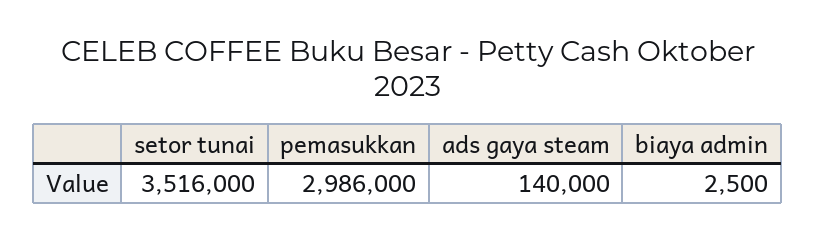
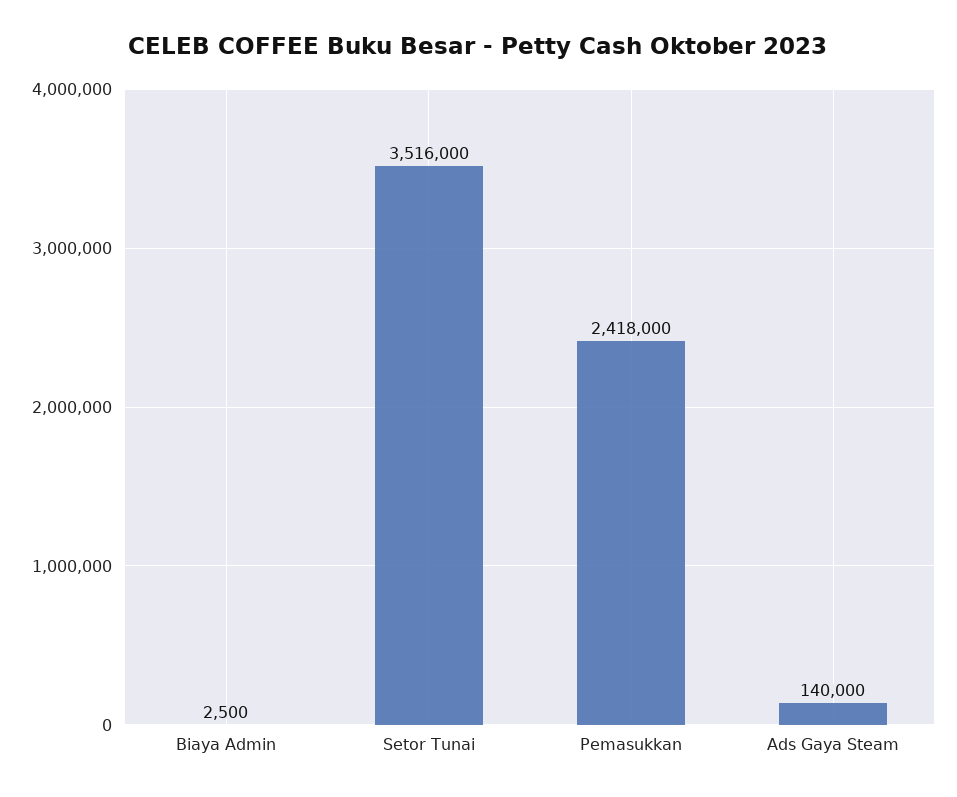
pemasukkan: 2986000 -> 2418000

